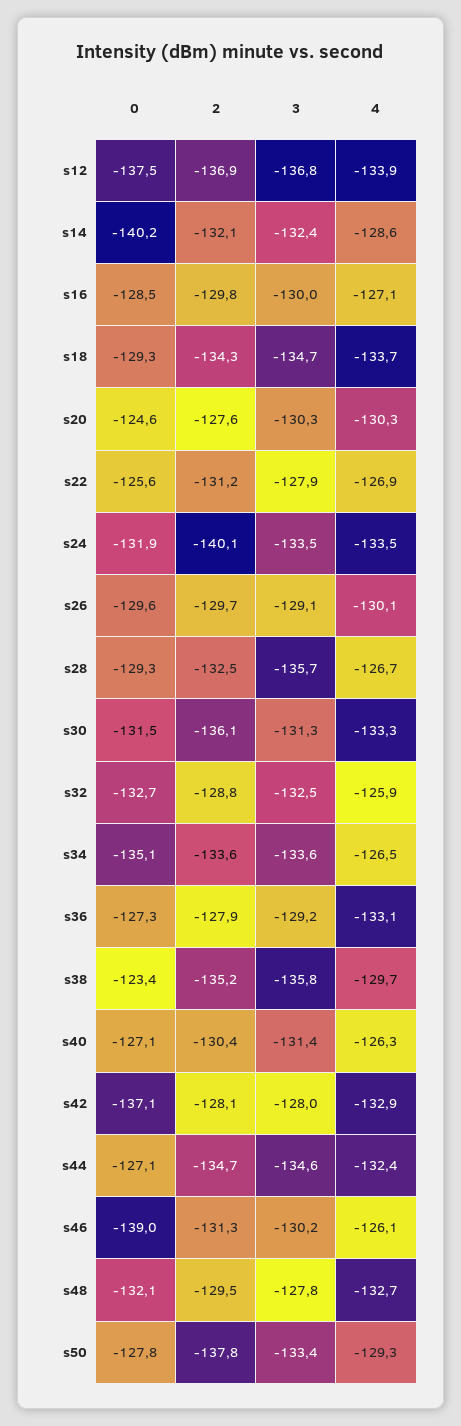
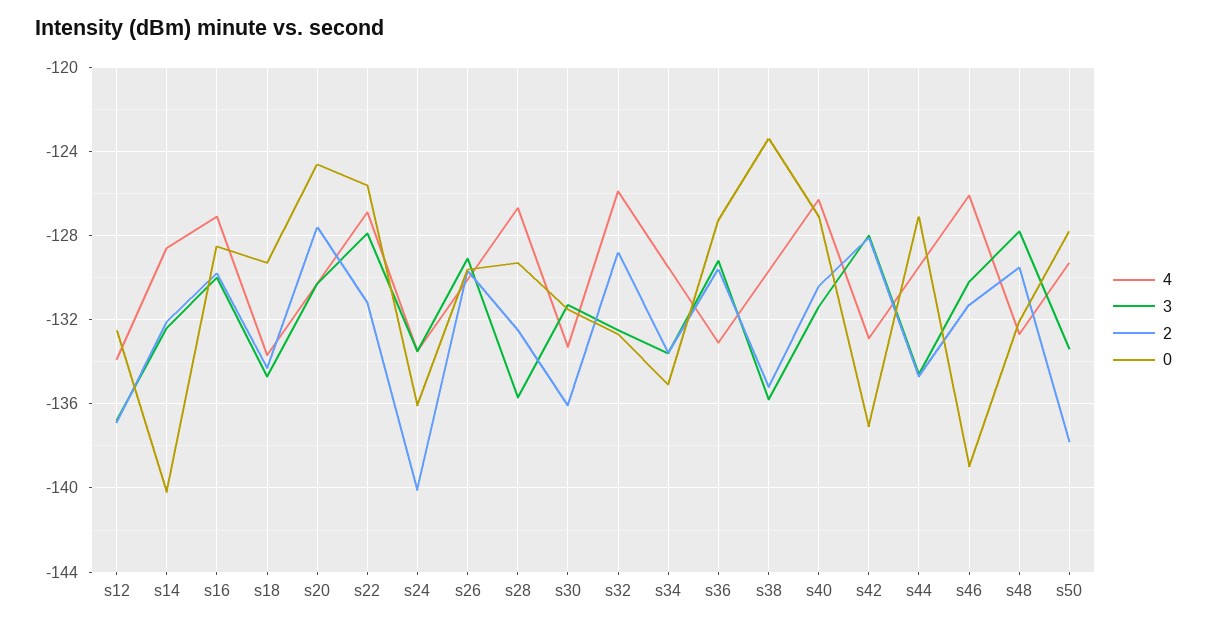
0, s12: -137.5 -> -132.5
0, s24: -131.9 -> -136
4, s34: -126.5 -> -129.5
2, s36: -127.9 -> -129.5
4, s44: -132.4 -> -129.5

